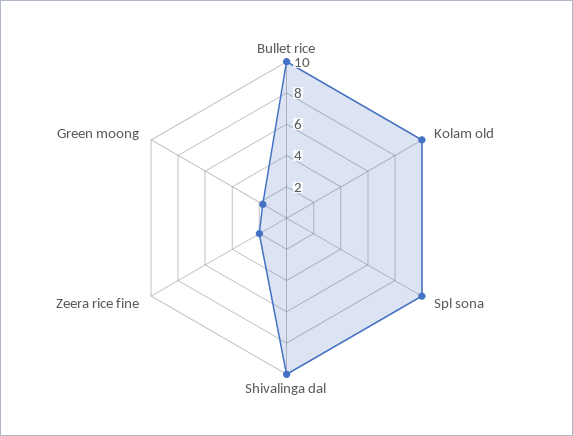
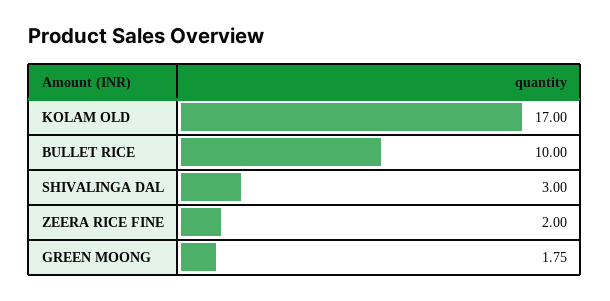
Kolam old: 10 -> 17
Spl sona: 10 -> none
Shivalinga dal: 10 -> 3

